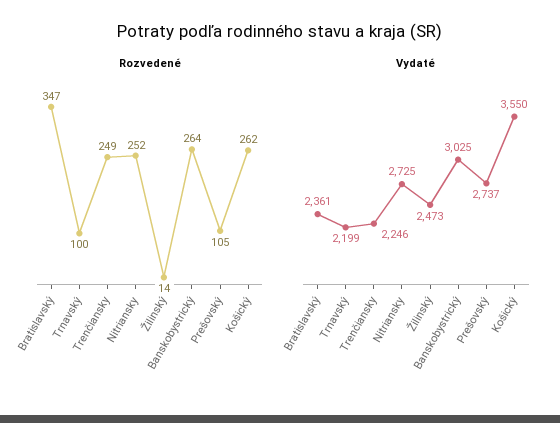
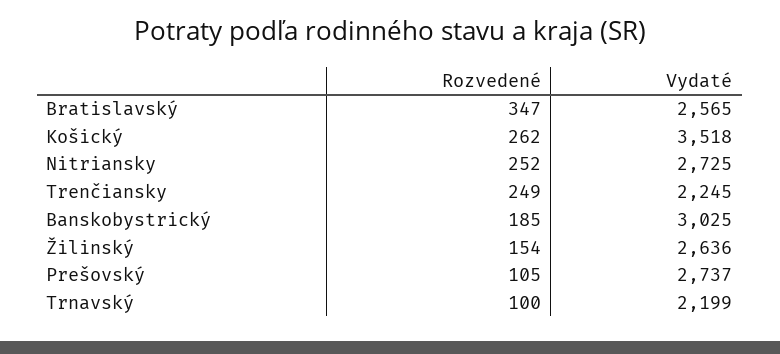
Rozvedené, Žilinský: 14 -> 154
Rozvedené, Banskobystrický: 264 -> 185
Vydaté, Bratislavský: 2361 -> 2565
Vydaté, Trenčiansky: 2246 -> 2245
Vydaté, Žilinský: 2473 -> 2636
Vydaté, Košický: 3550 -> 3518

